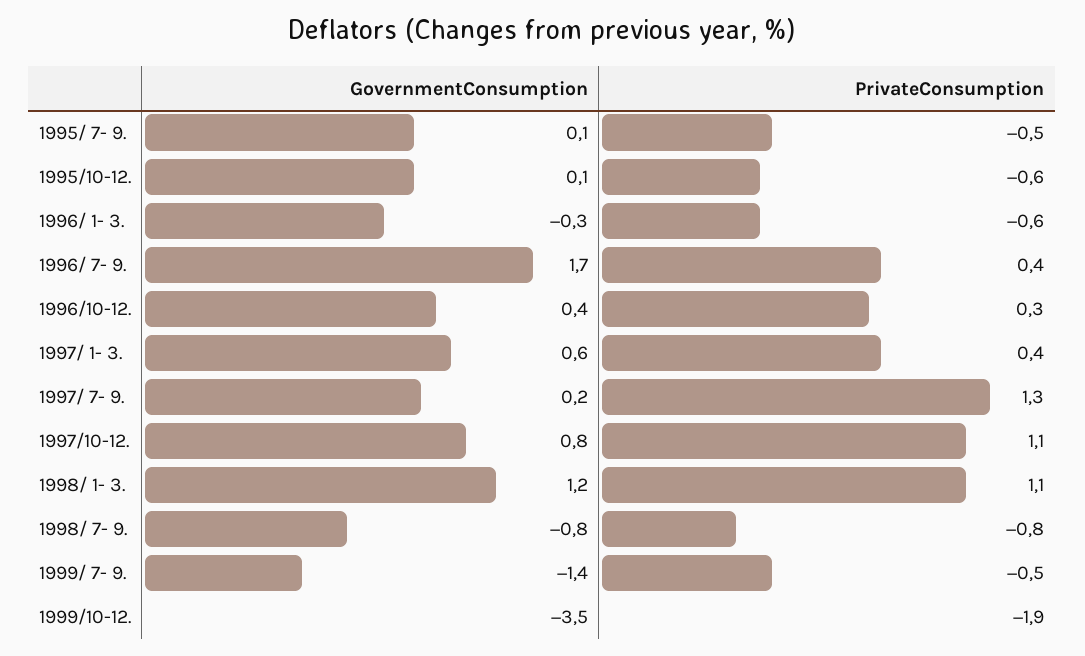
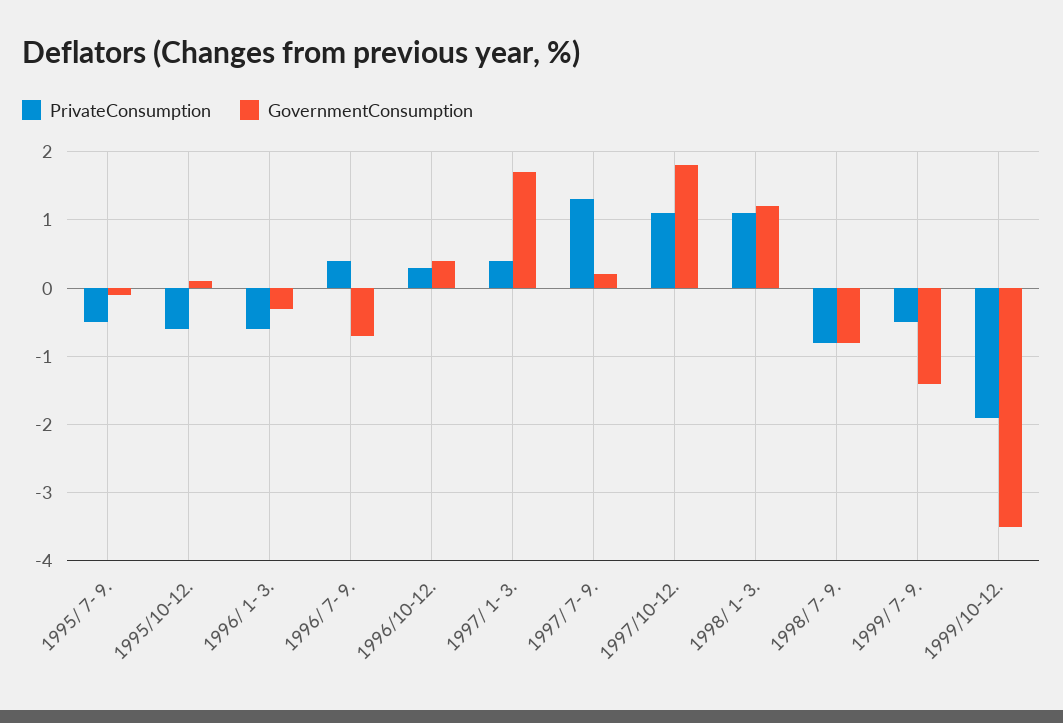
GovernmentConsumption, 1995/ 7- 9.: 0.1 -> -0.1
GovernmentConsumption, 1996/ 7- 9.: 1.7 -> -0.7
GovernmentConsumption, 1997/ 1- 3.: 0.6 -> 1.7
GovernmentConsumption, 1997/10-12.: 0.8 -> 1.8

